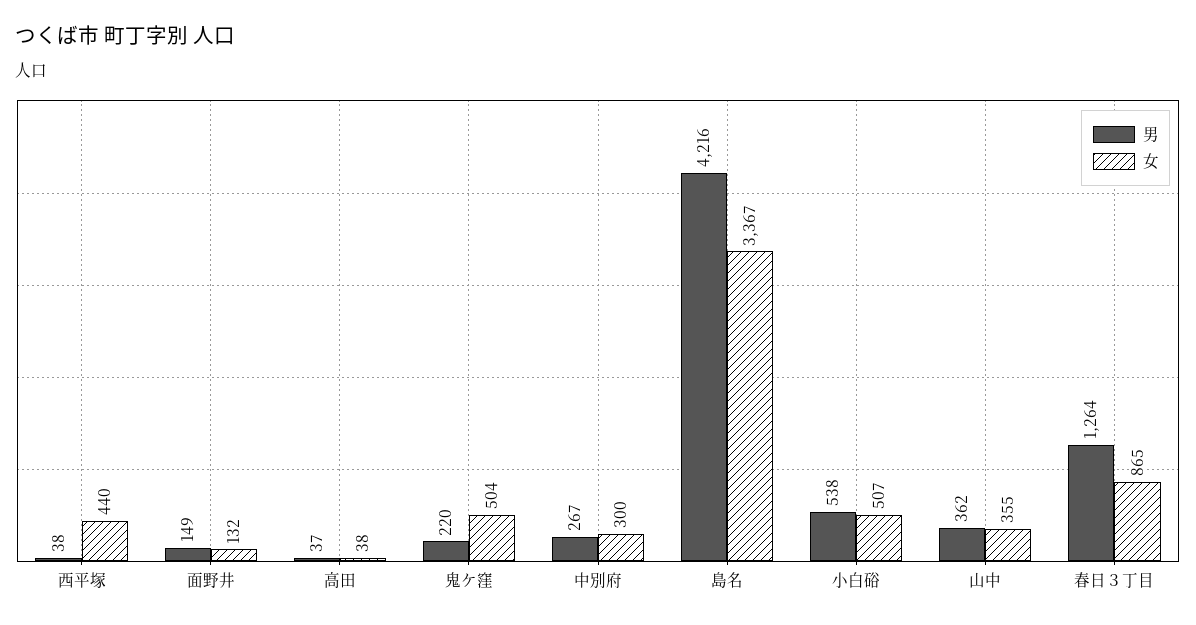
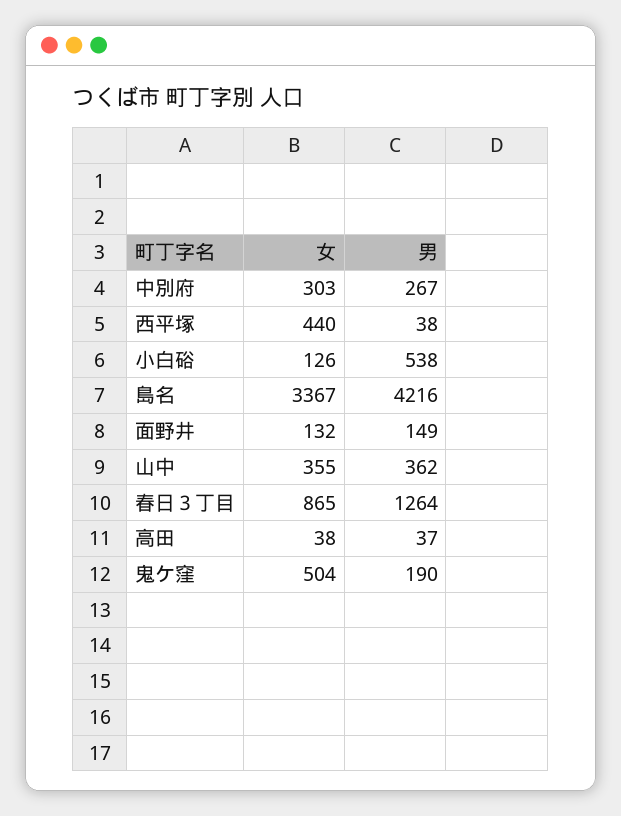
男, 鬼ケ窪: 220 -> 190
女, 中別府: 300 -> 303
女, 小白硲: 507 -> 126

